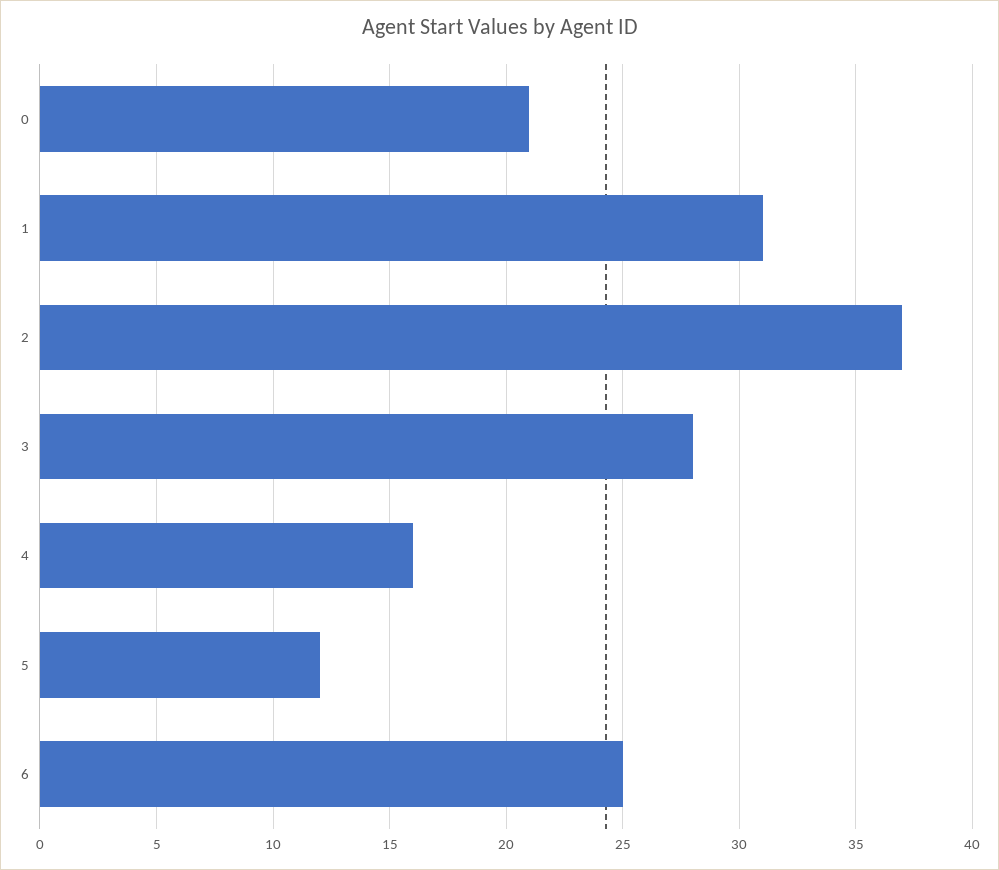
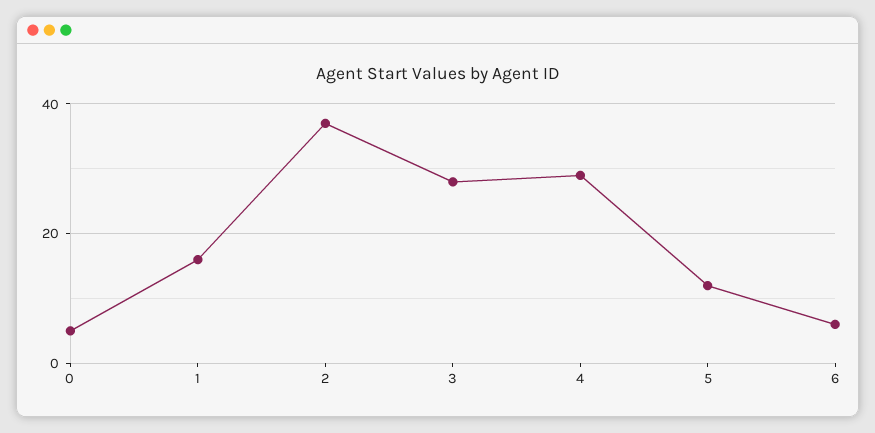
0: 21 -> 5
1: 31 -> 15
4: 16 -> 30
6: 25 -> 5

